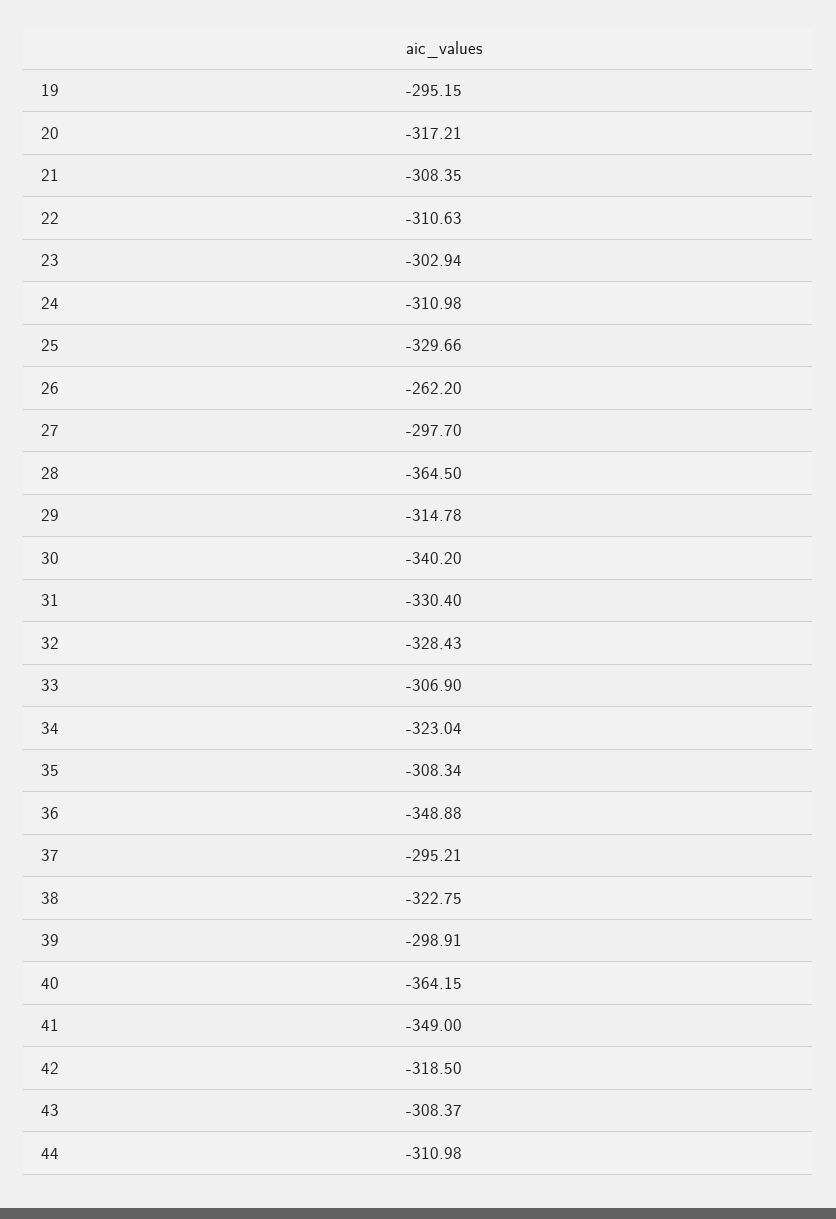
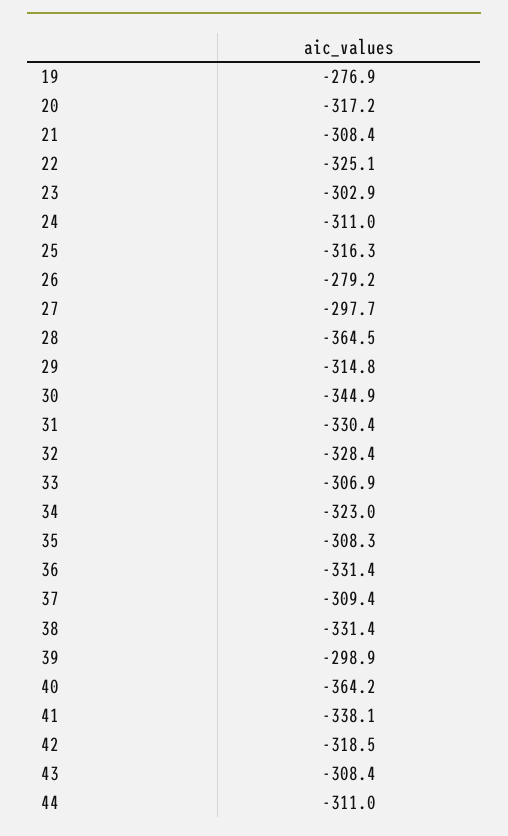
19: -295.15 -> -276.9
22: -310.63 -> -325.1
25: -329.66 -> -316.3
26: -262.2 -> -279.2
30: -340.2 -> -344.9
36: -348.88 -> -331.4
37: -295.21 -> -309.4
38: -322.75 -> -331.4
41: -349 -> -338.1

